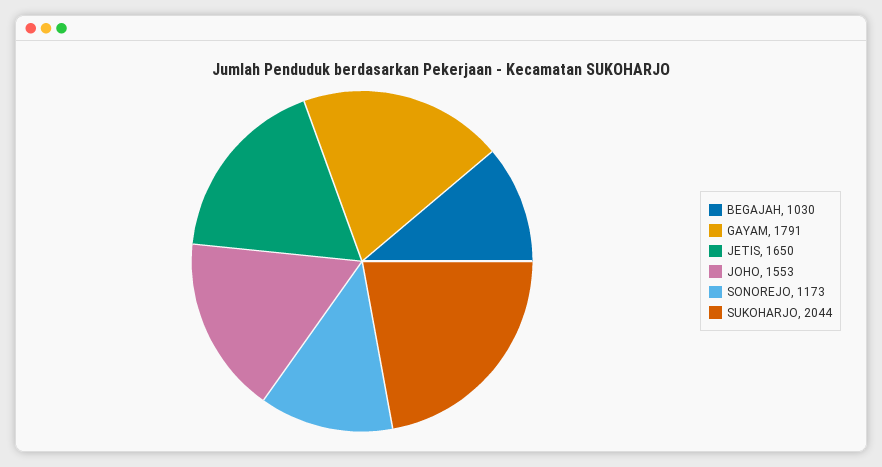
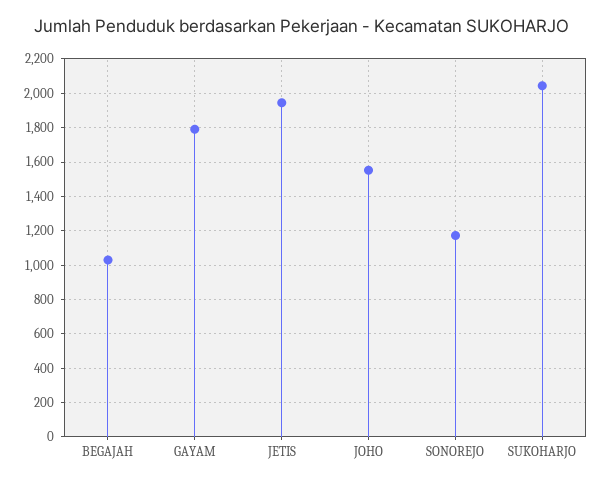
JETIS: 1650 -> 1950

